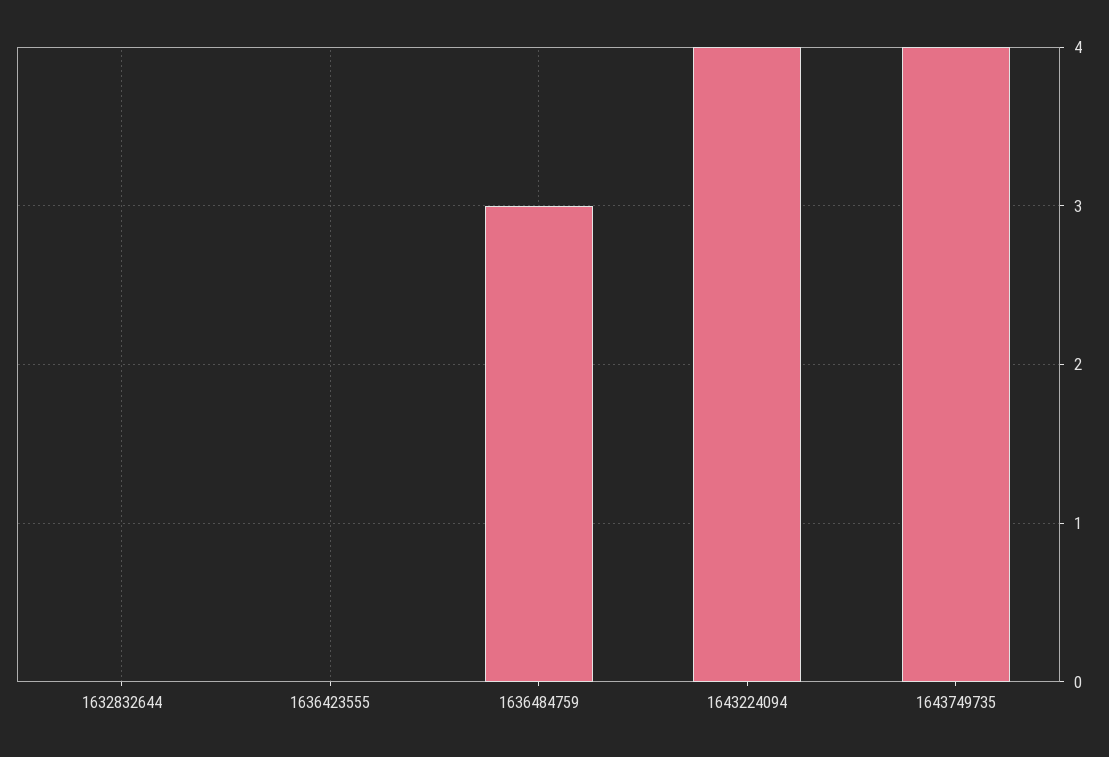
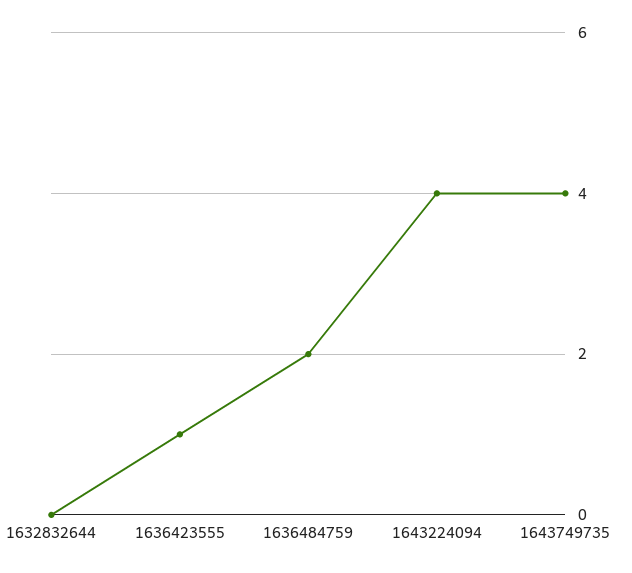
1636423555: 0 -> 1
1636484759: 3 -> 2

